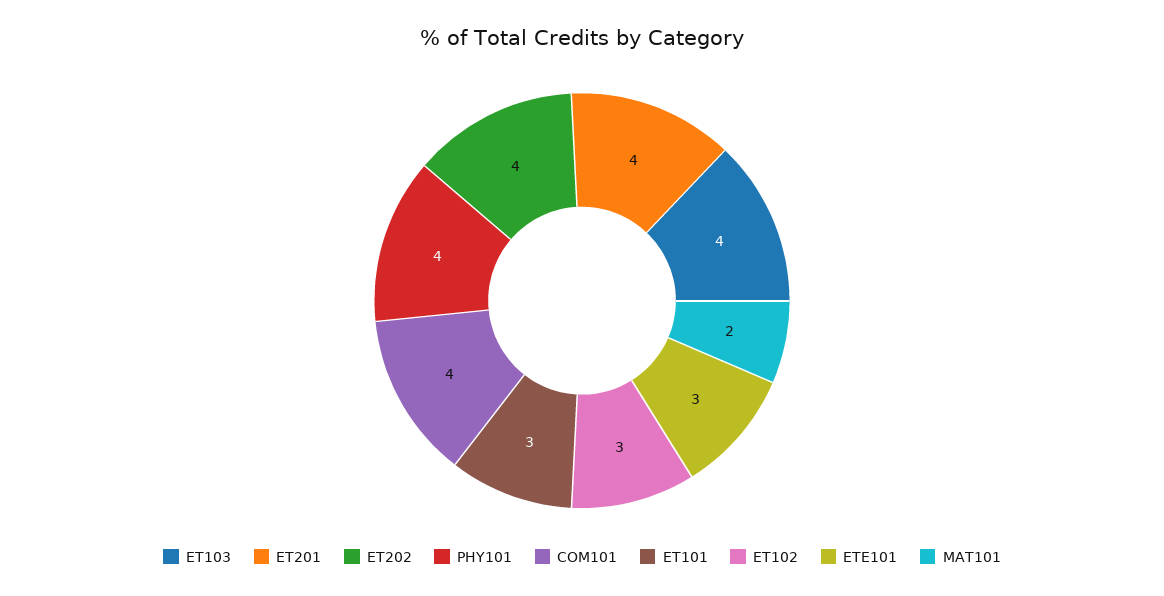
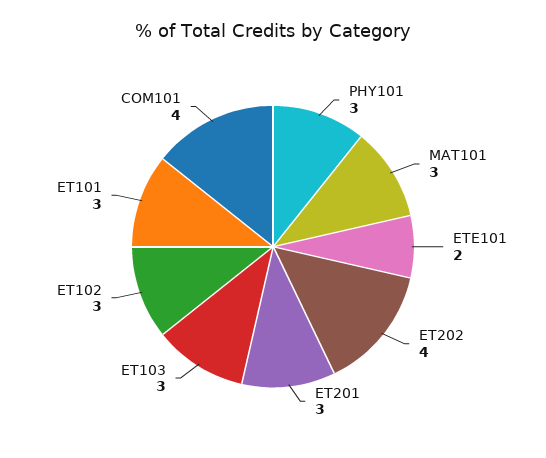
ET103: 4 -> 3
ET201: 4 -> 3
PHY101: 4 -> 3
ETE101: 3 -> 2
MAT101: 2 -> 3

